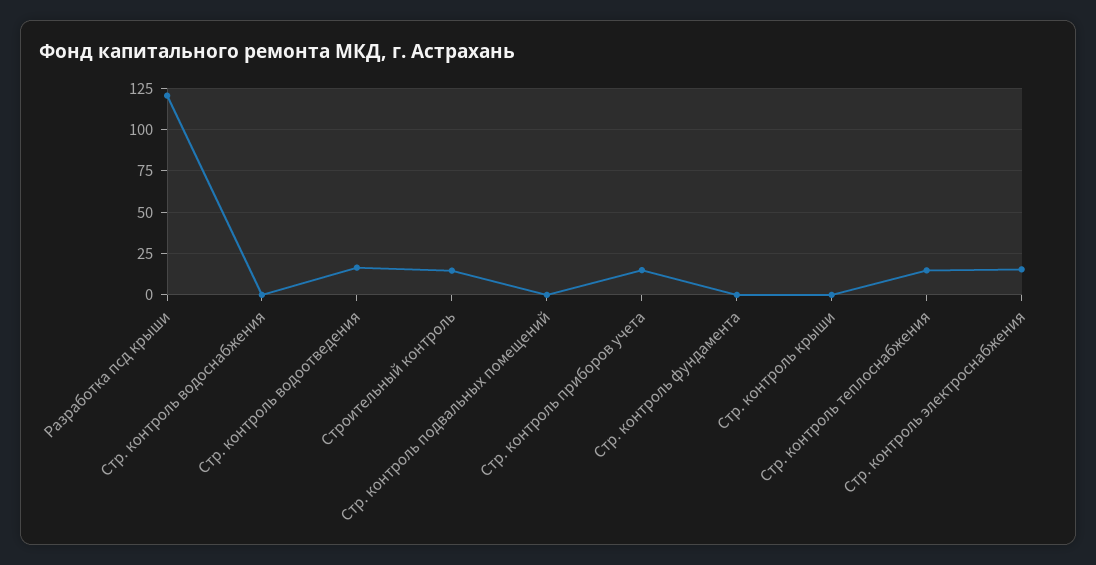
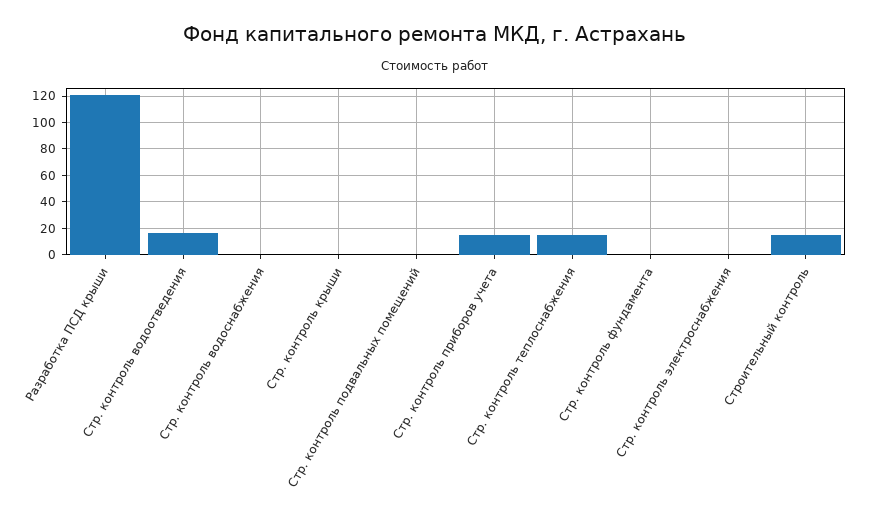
Стр. контроль электроснабжения: 15 -> 0

